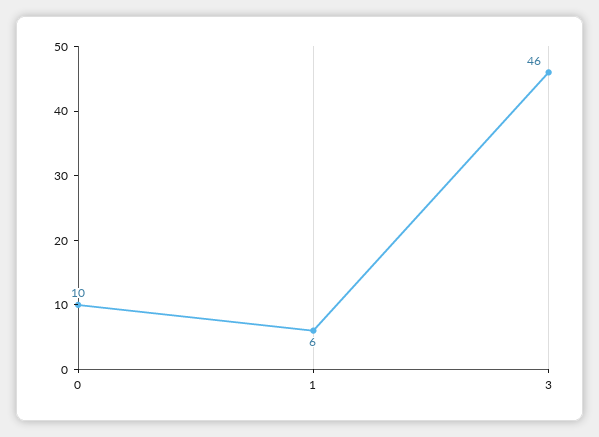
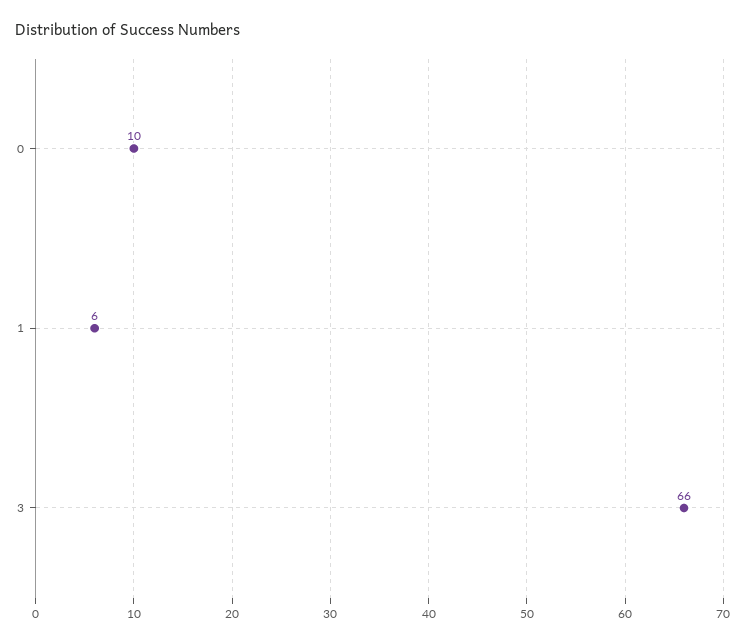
3: 46 -> 66

